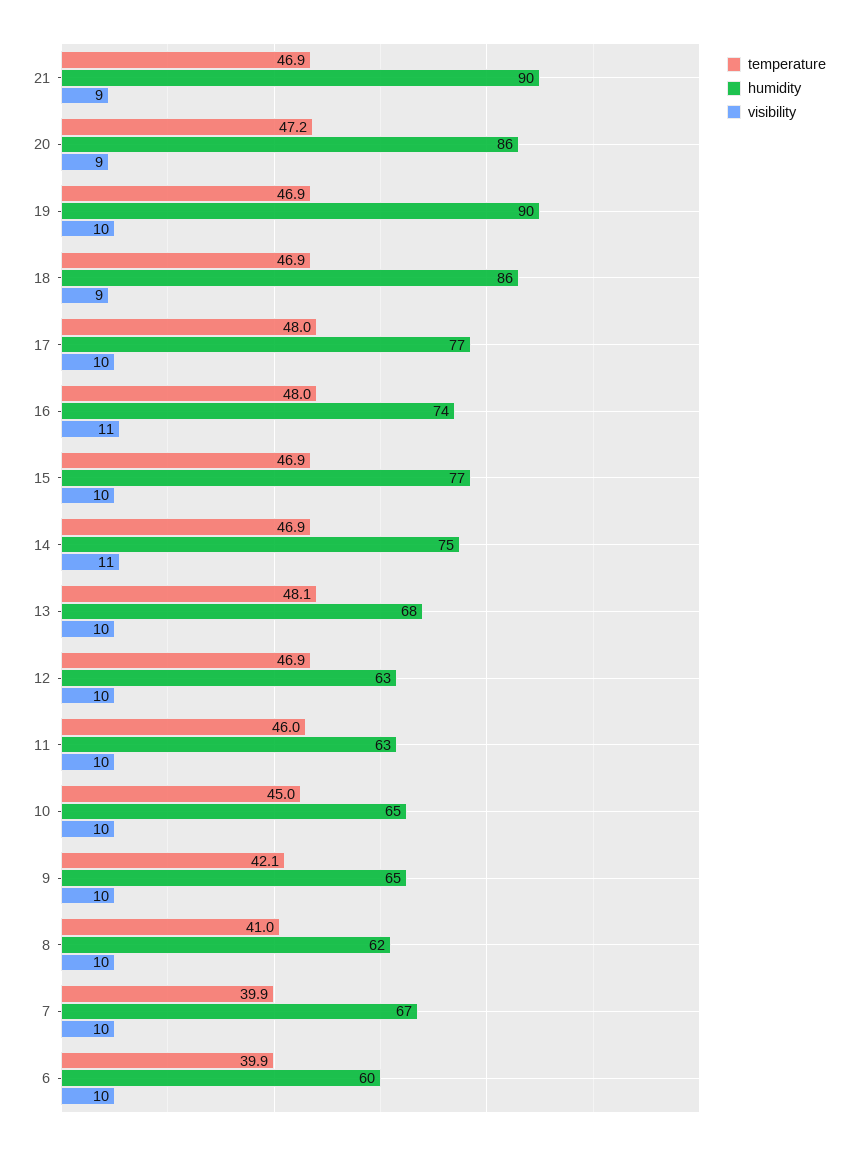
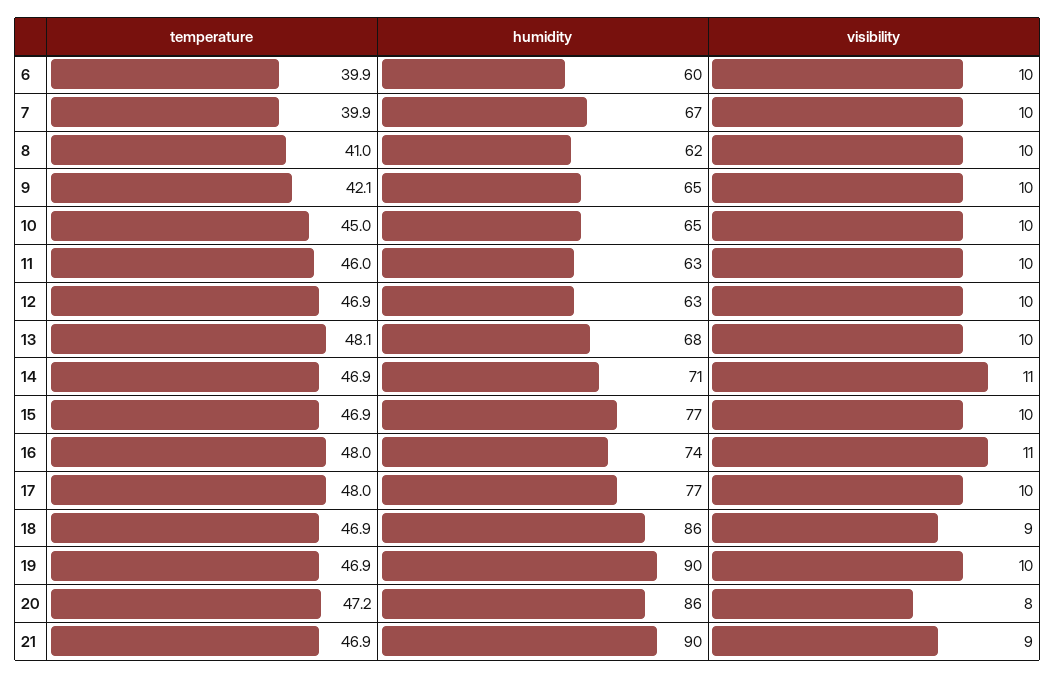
visibility, 20: 9 -> 8
humidity, 14: 75 -> 71

